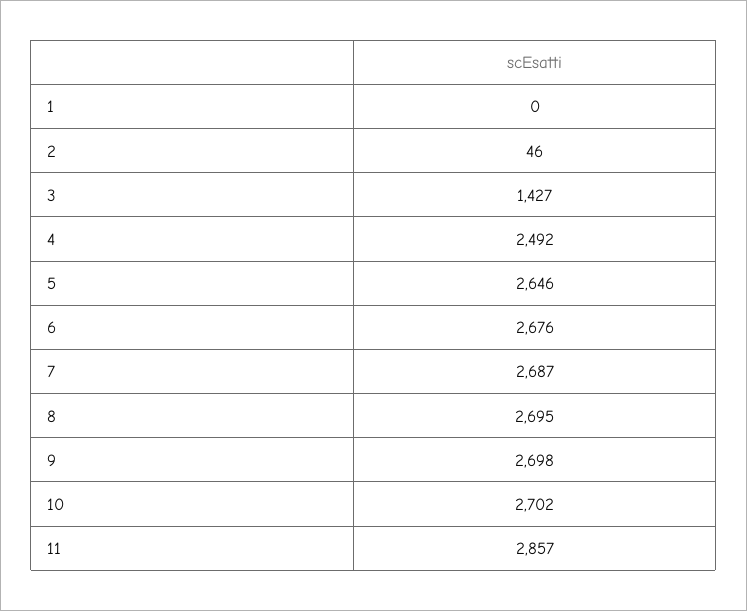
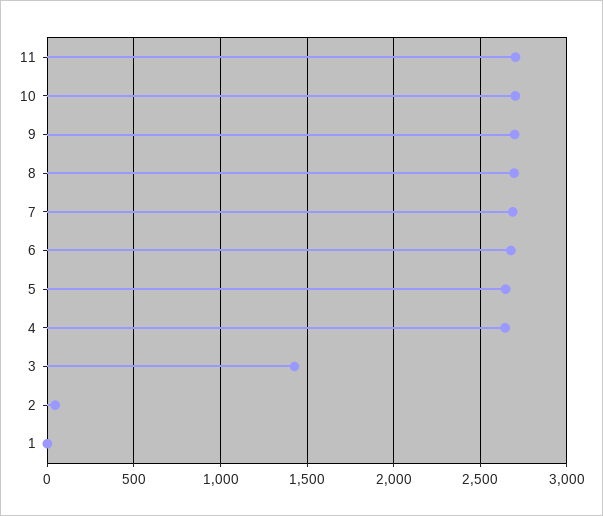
4: 2492 -> 2650
11: 2857 -> 2700

